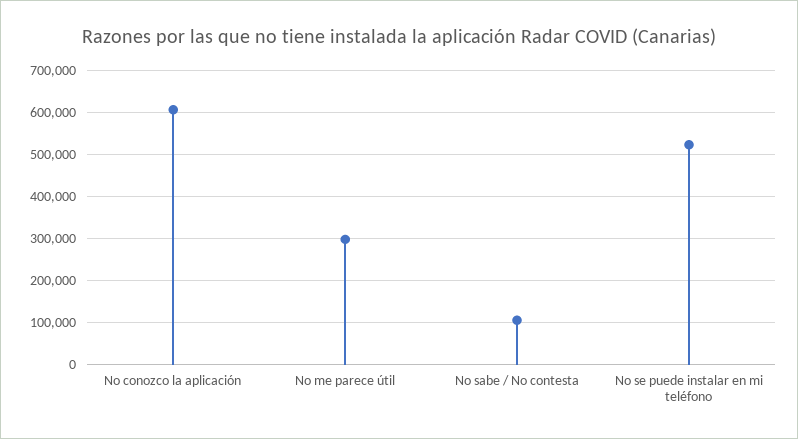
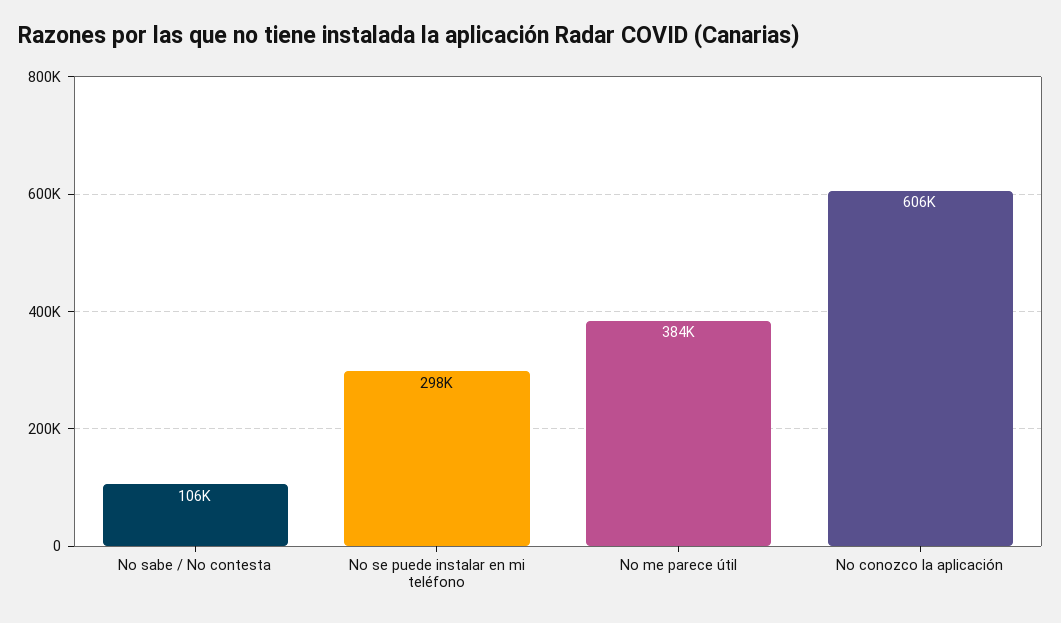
No me parece útil: 300000 -> 384000
No se puede instalar en mi teléfono: 520000 -> 298000

